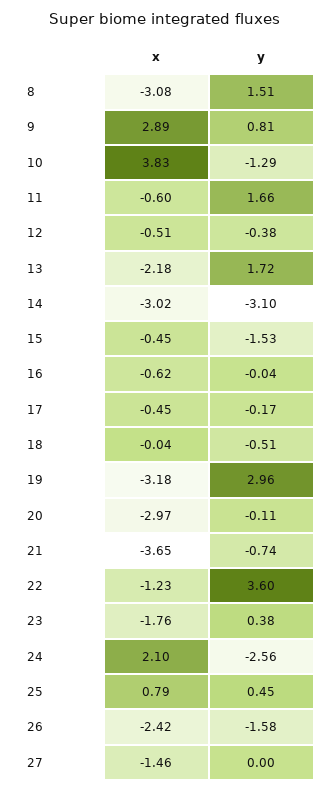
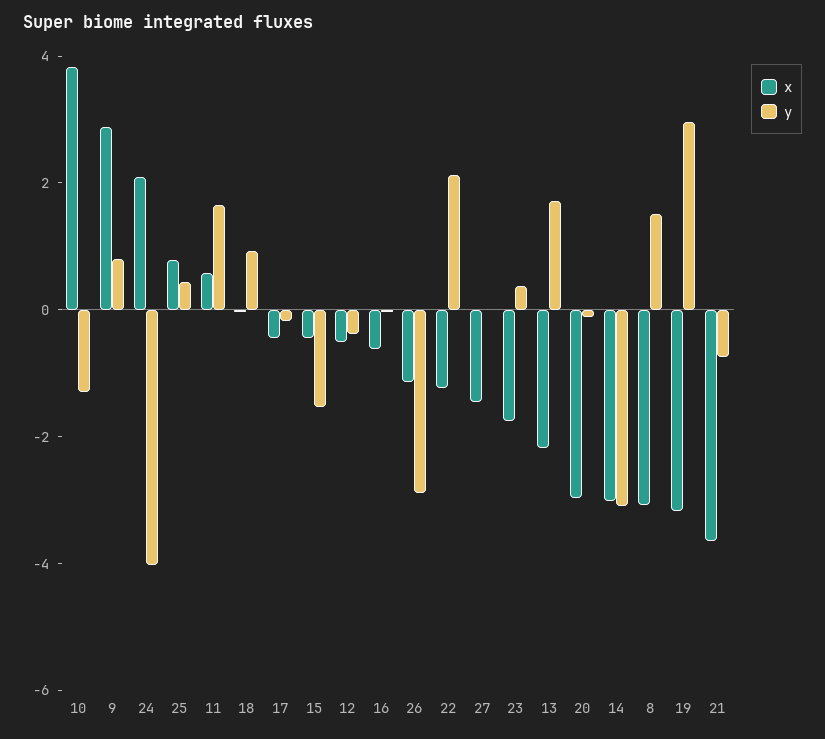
x, 11: -0.6 -> 0.5
y, 18: -0.51 -> 1
y, 22: 3.6 -> 2
y, 24: -2.56 -> -4
x, 26: -2.42 -> -1
y, 26: -1.58 -> -3

